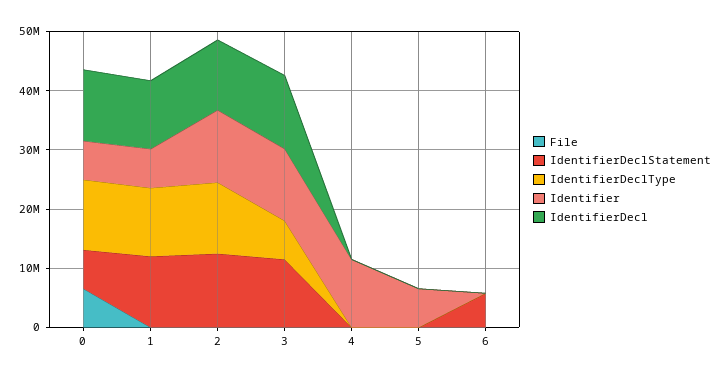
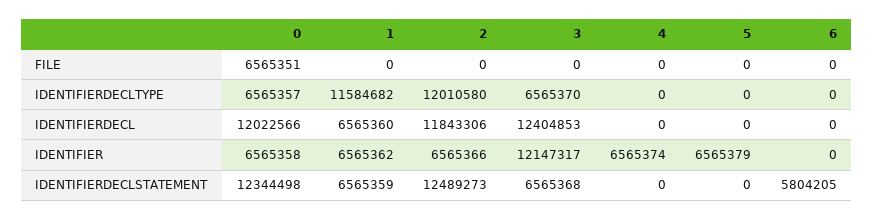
IdentifierDeclStatement, 0: 6000000 -> 12344498
IdentifierDeclType, 0: 12000000 -> 6565357
IdentifierDeclStatement, 1: 12000000 -> 6565359
IdentifierDecl, 1: 12000000 -> 6565360
Identifier, 2: 12000000 -> 6565366
IdentifierDeclStatement, 3: 12000000 -> 6565368
Identifier, 4: 12000000 -> 6565374

